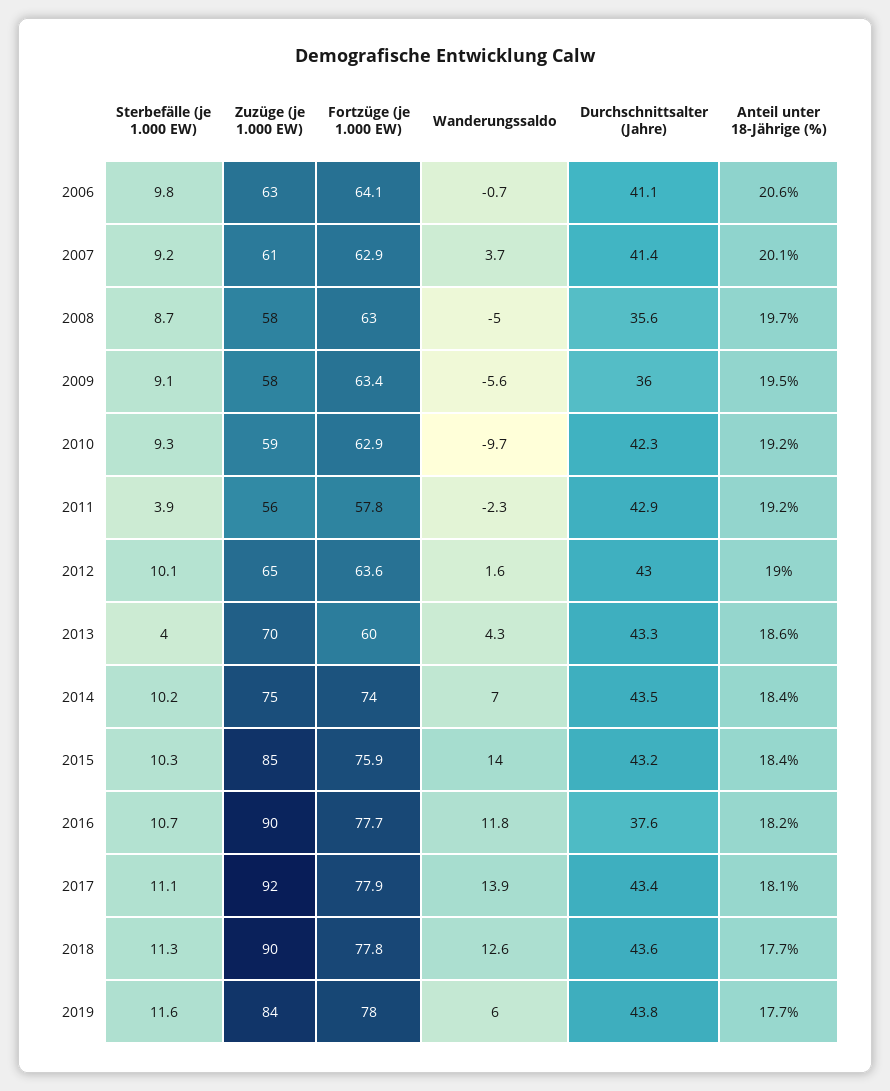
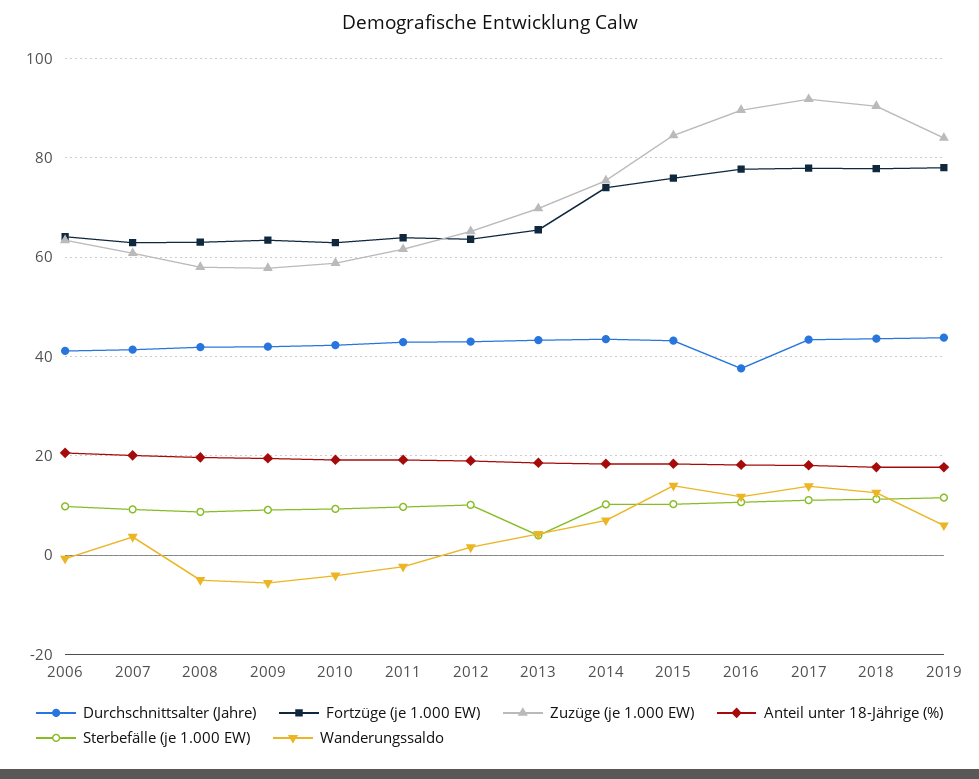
Durchschnittsalter (Jahre), 2008: 35.6 -> 42
Durchschnittsalter (Jahre), 2009: 36 -> 42
Wanderungssaldo, 2010: -9.7 -> -4
Sterbefälle (je 1.000 EW), 2011: 3.9 -> 10
Zuzüge (je 1.000 EW), 2011: 56 -> 62
Fortzüge (je 1.000 EW), 2011: 57.8 -> 64
Fortzüge (je 1.000 EW), 2013: 60 -> 66

